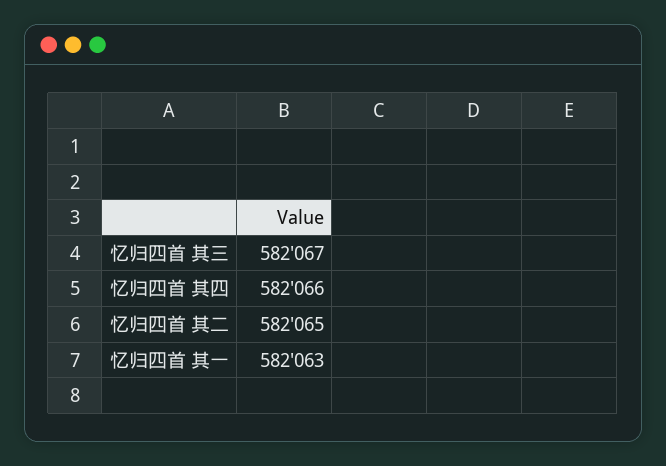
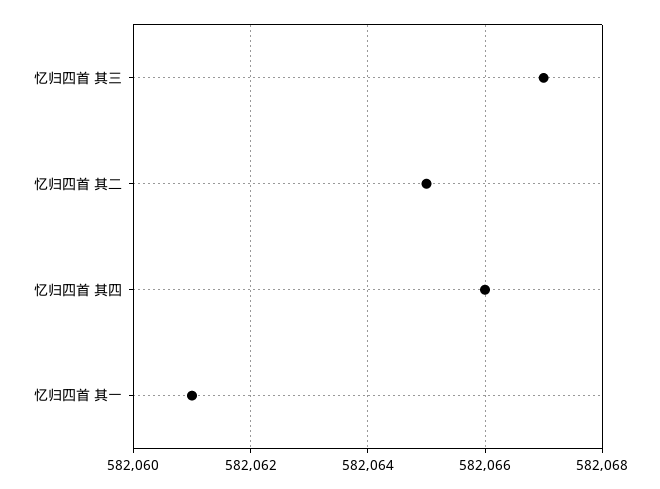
忆归四首 其一: 582063 -> 582061

